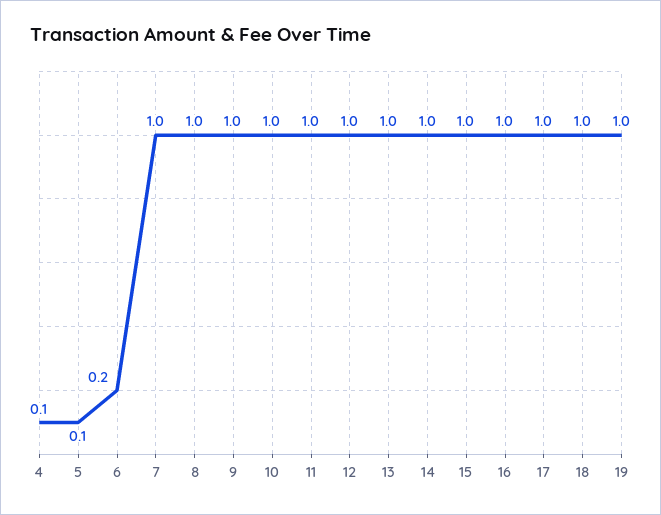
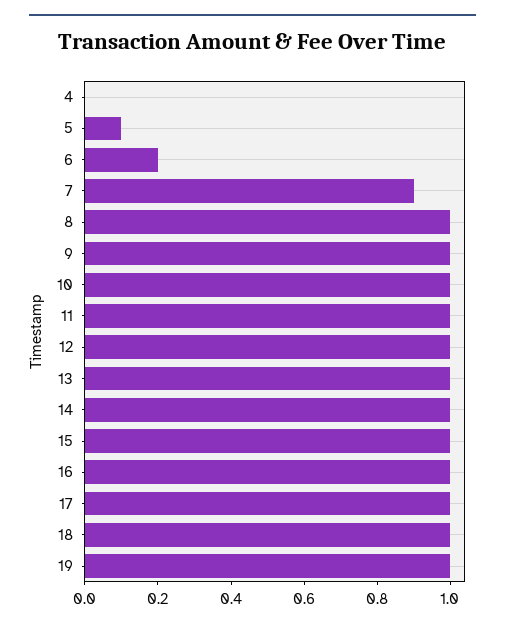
4: 0.1 -> 0
7: 1 -> 0.9

